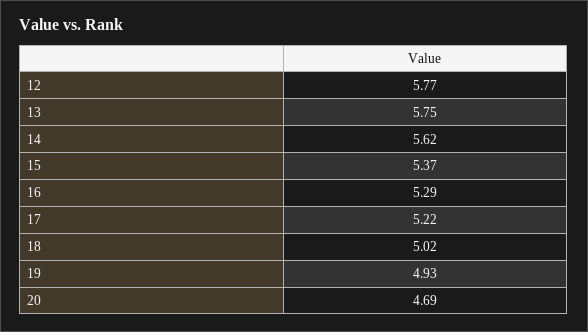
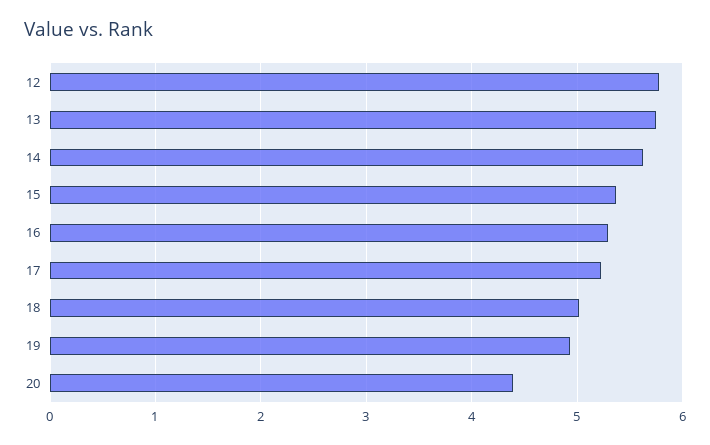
20: 4.69 -> 4.4

